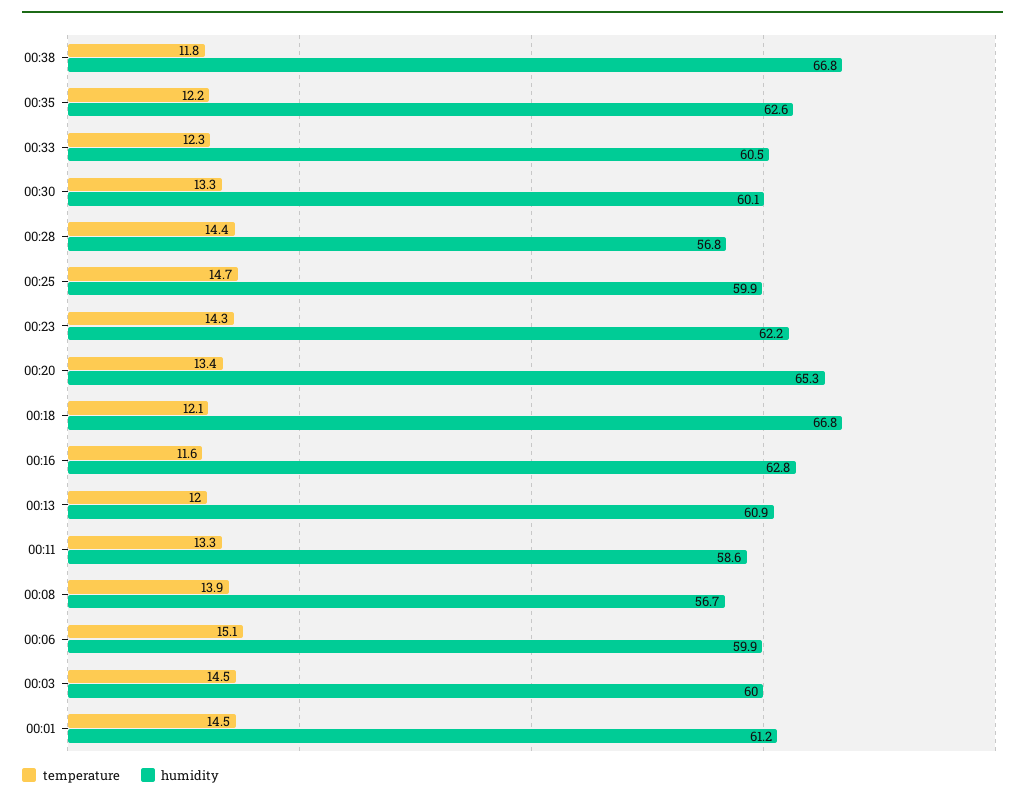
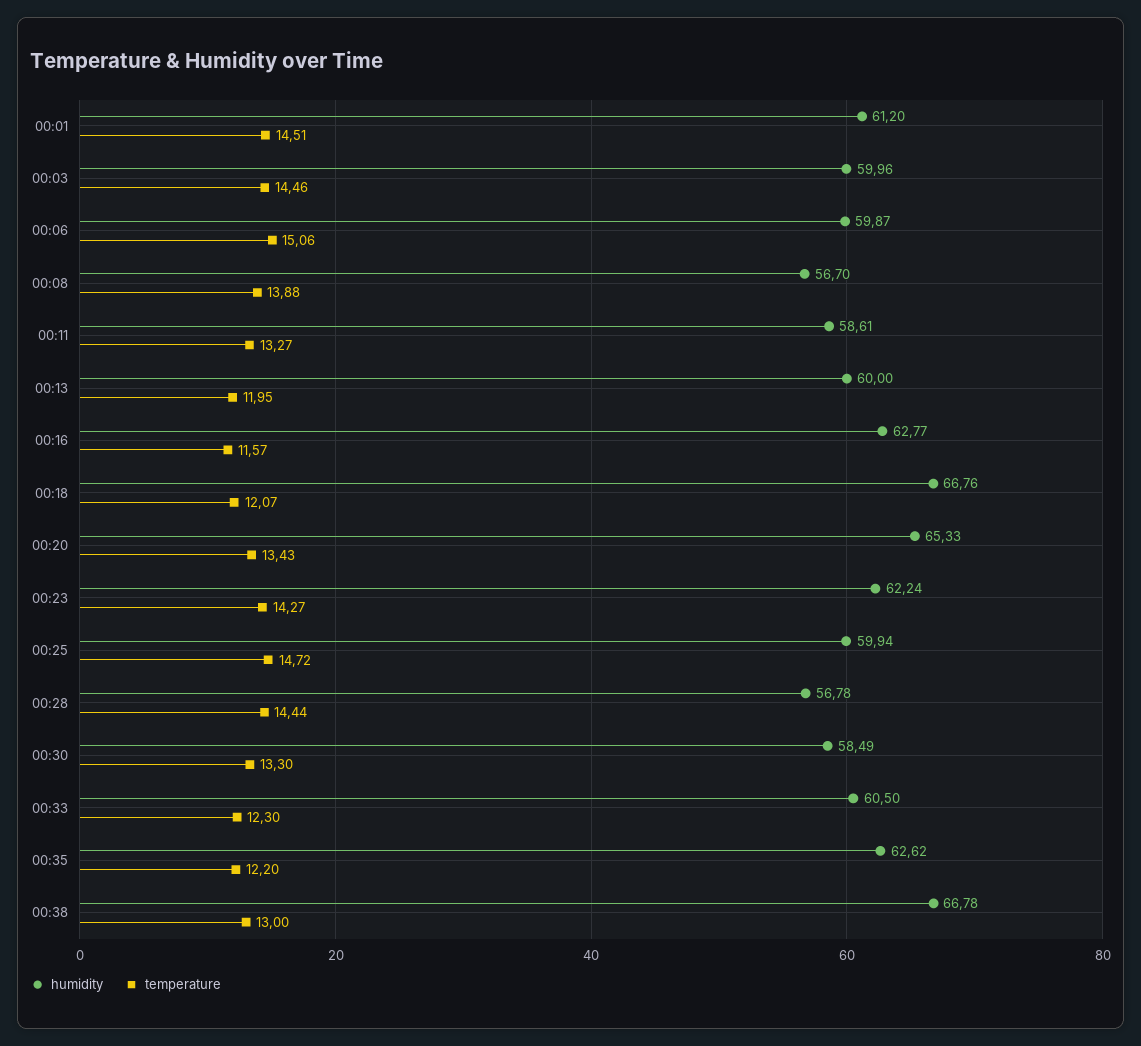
temperature, 00:38: 11.8 -> 13
humidity, 00:30: 60.1 -> 58.49
humidity, 00:13: 60.9 -> 60

